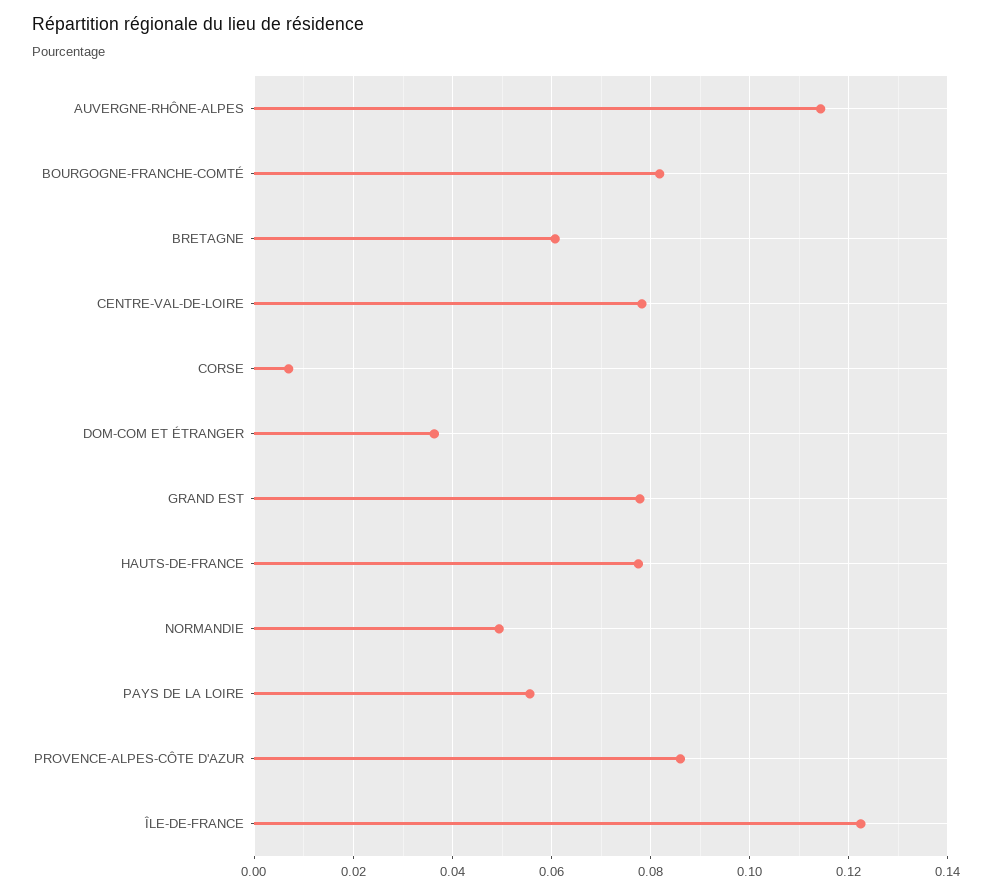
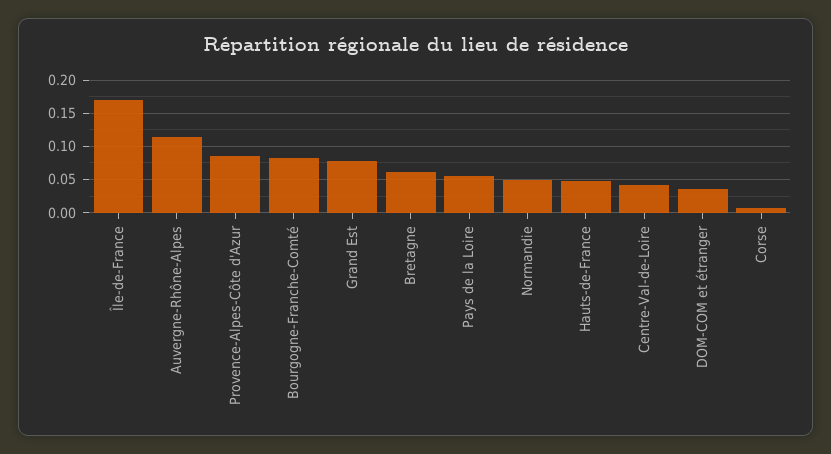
CENTRE-VAL-DE-LOIRE: 0.078 -> 0.04
HAUTS-DE-FRANCE: 0.078 -> 0.05
ÎLE-DE-FRANCE: 0.122 -> 0.17

